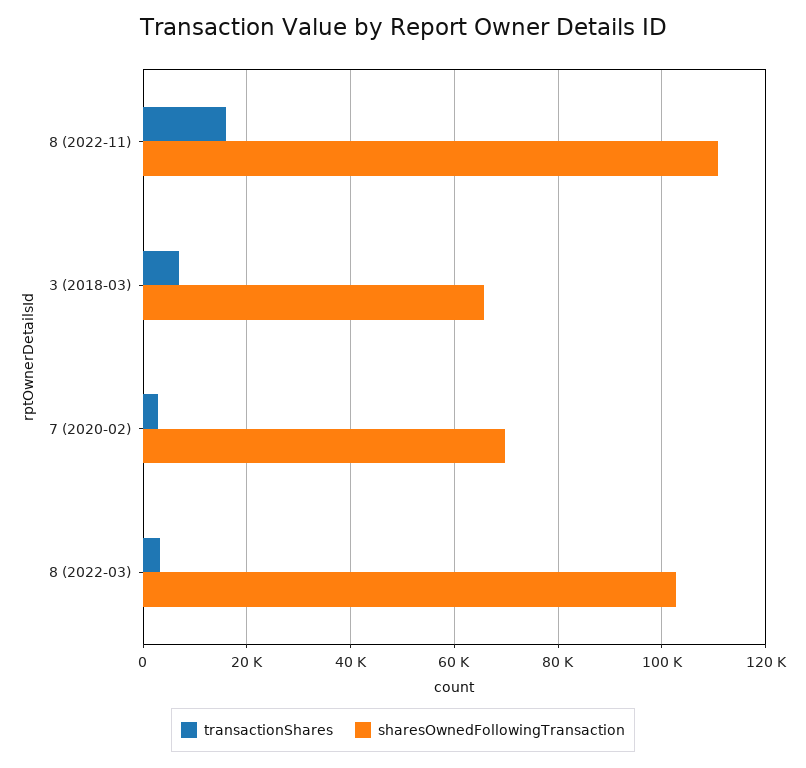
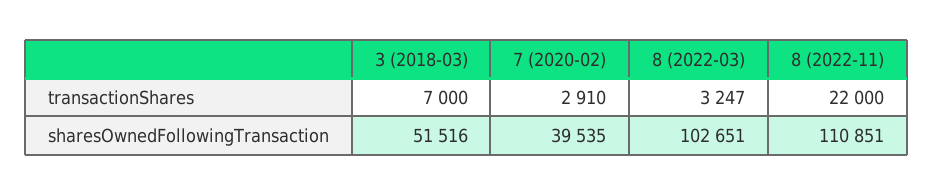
transactionShares, 8 (2022-11): 16000 -> 22000
sharesOwnedFollowingTransaction, 3 (2018-03): 66000 -> 51516
sharesOwnedFollowingTransaction, 7 (2020-02): 70000 -> 39535

